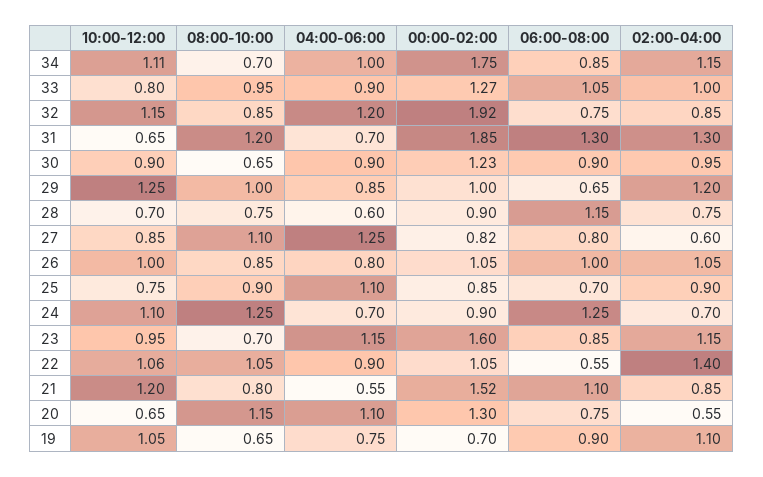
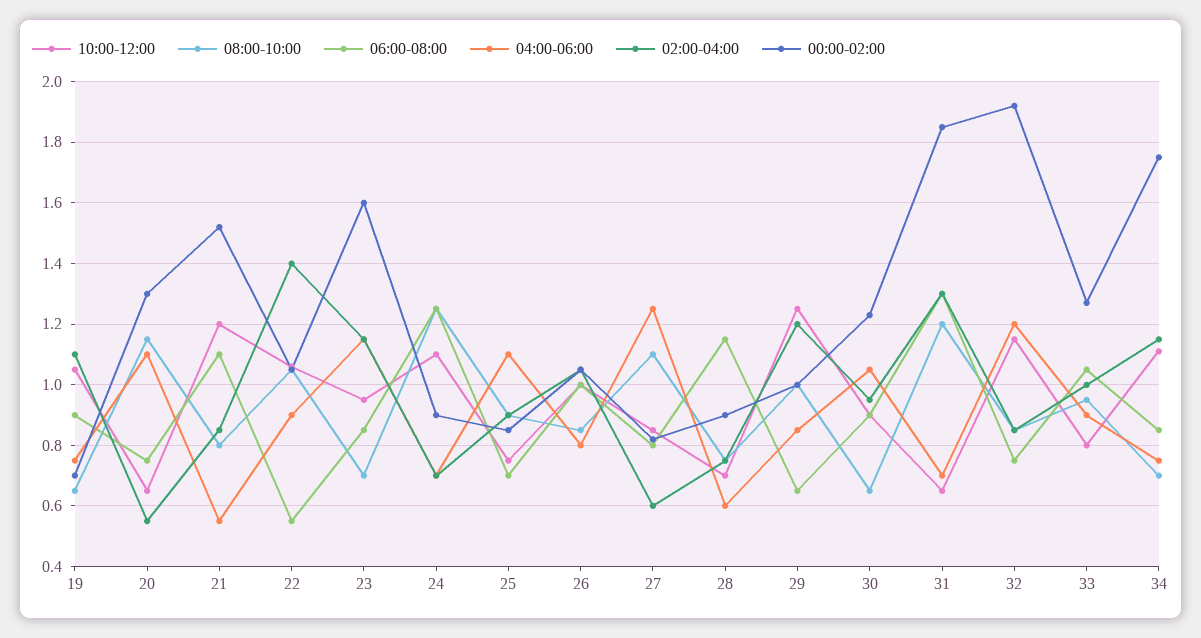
04:00-06:00, 34: 1 -> 0.75
04:00-06:00, 30: 0.9 -> 1.05

